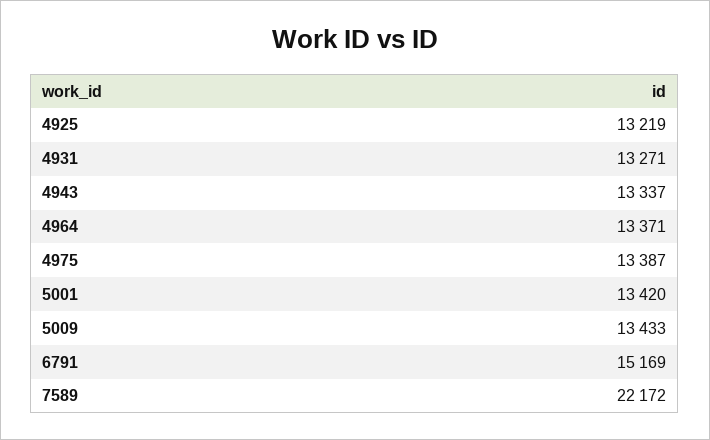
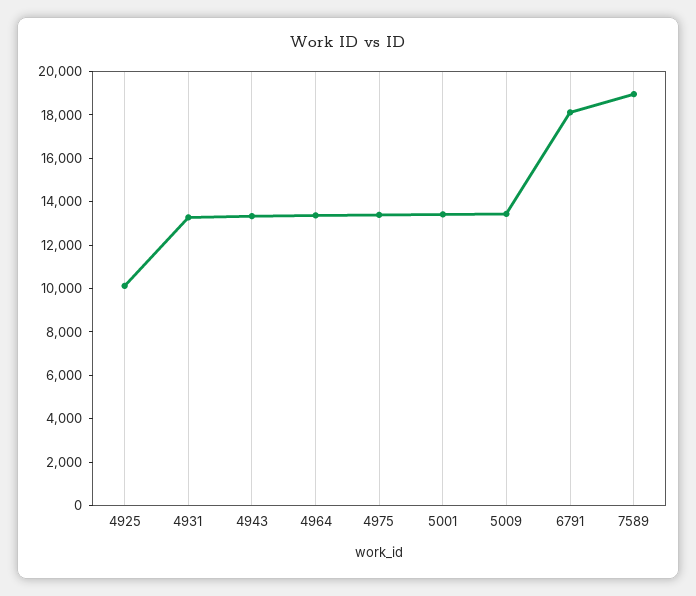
4925: 13219 -> 10000
6791: 15169 -> 18000
7589: 22172 -> 19000

